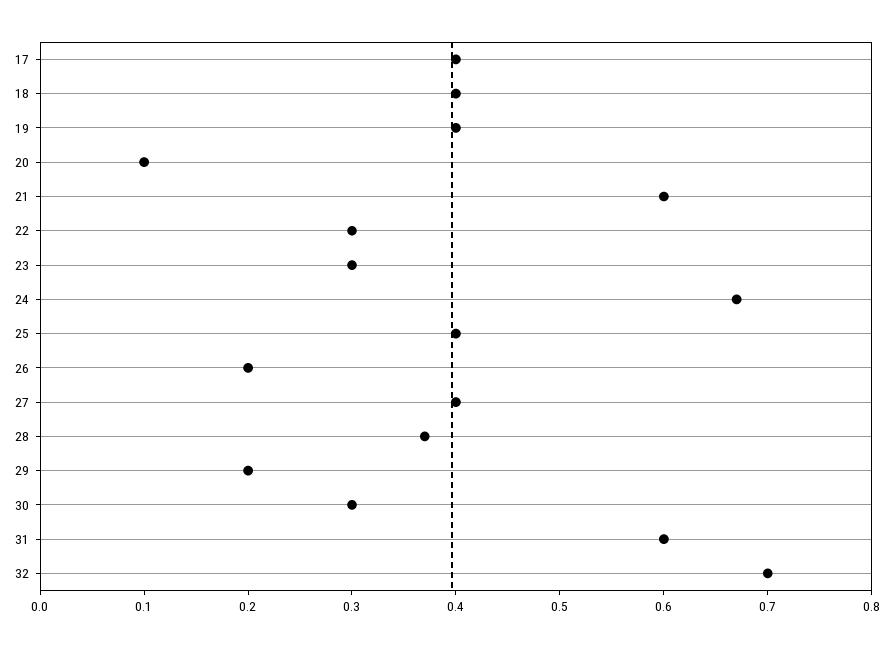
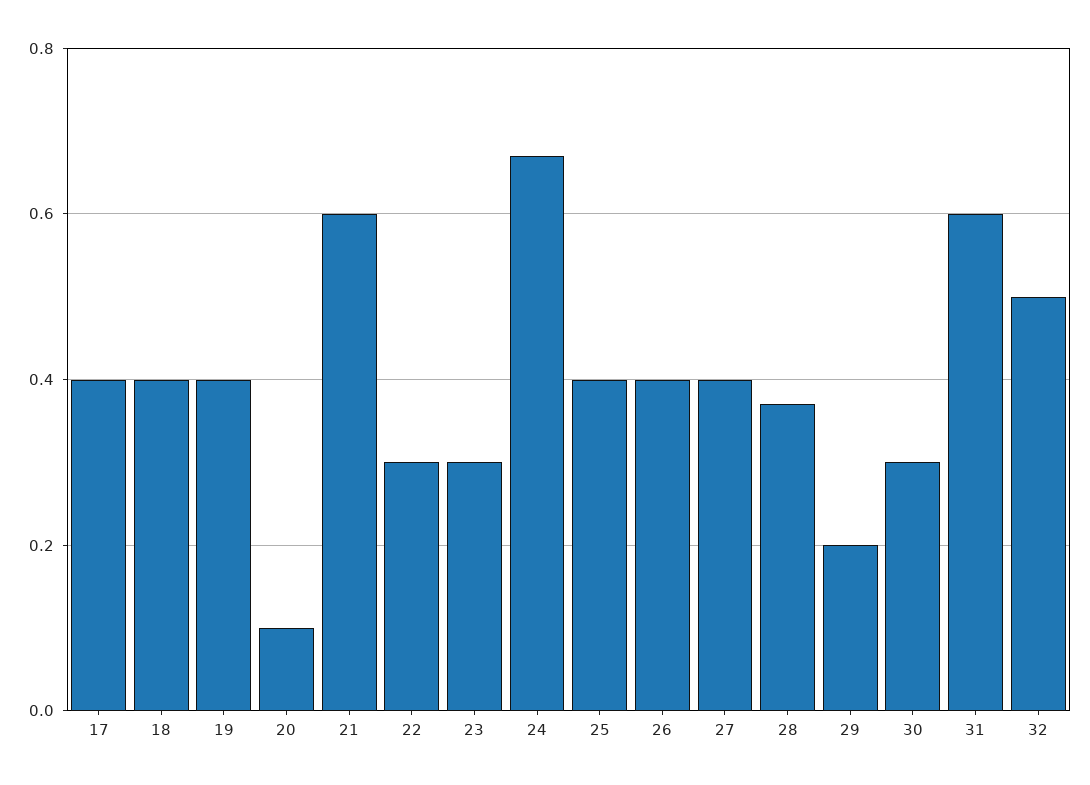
26: 0.2 -> 0.4
32: 0.7 -> 0.5

